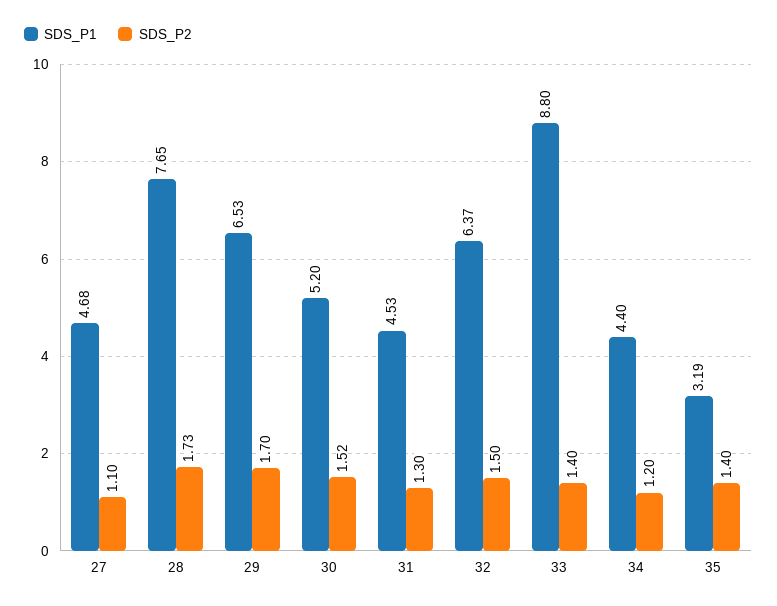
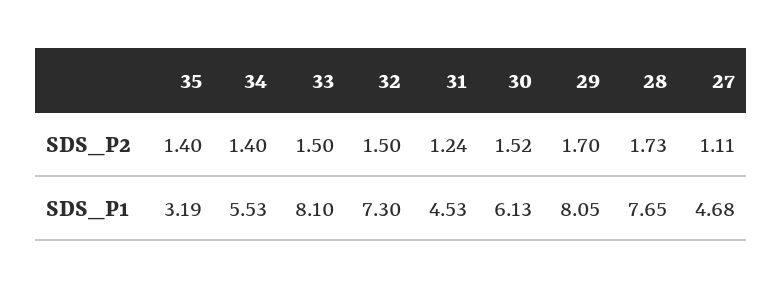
SDS_P2, 27: 1.1 -> 1.11
SDS_P1, 29: 6.53 -> 8.05
SDS_P1, 30: 5.2 -> 6.13
SDS_P2, 31: 1.3 -> 1.24
SDS_P1, 32: 6.37 -> 7.3
SDS_P1, 33: 8.8 -> 8.1
SDS_P2, 33: 1.4 -> 1.5
SDS_P1, 34: 4.4 -> 5.53
SDS_P2, 34: 1.2 -> 1.4

